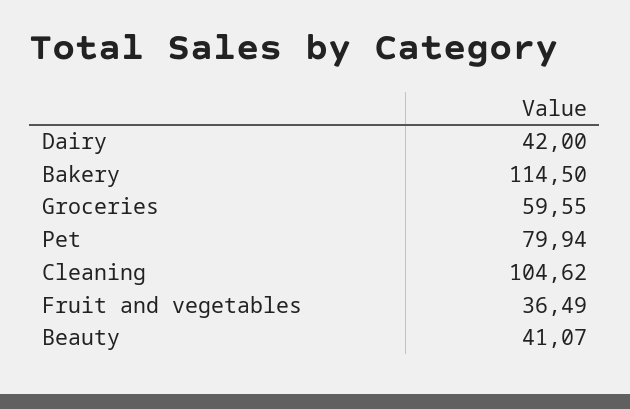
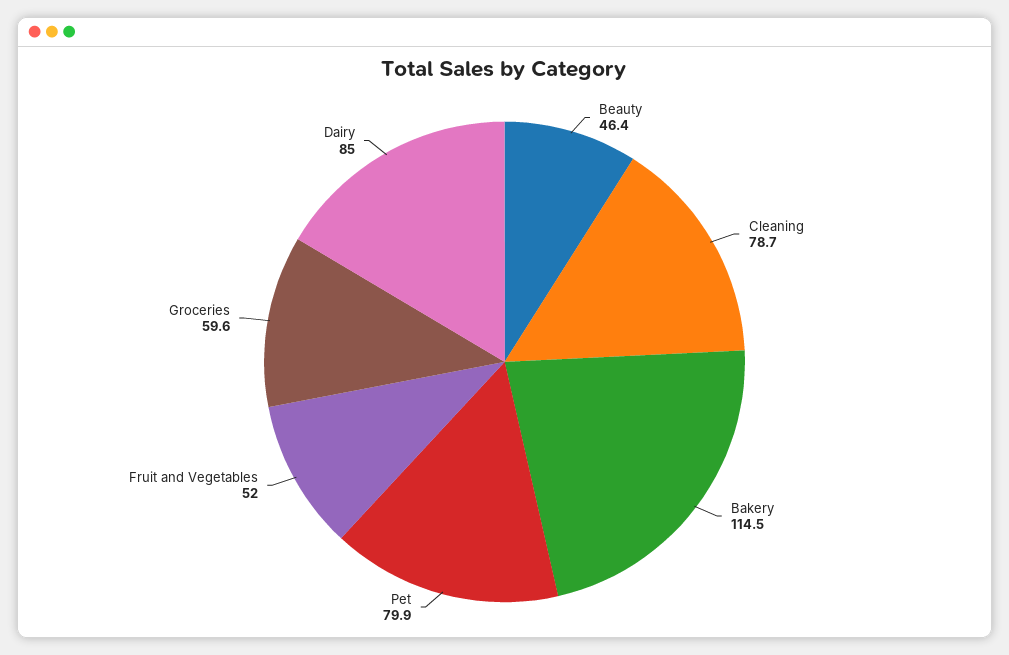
Dairy: 42 -> 85
Cleaning: 104.62 -> 78.7
Fruit and vegetables: 36.49 -> 52
Beauty: 41.07 -> 46.4

